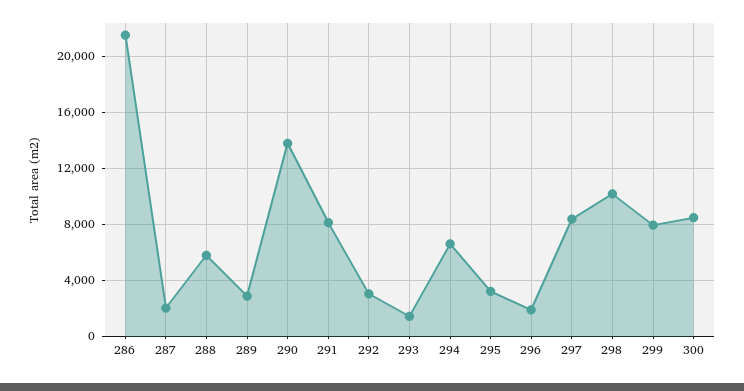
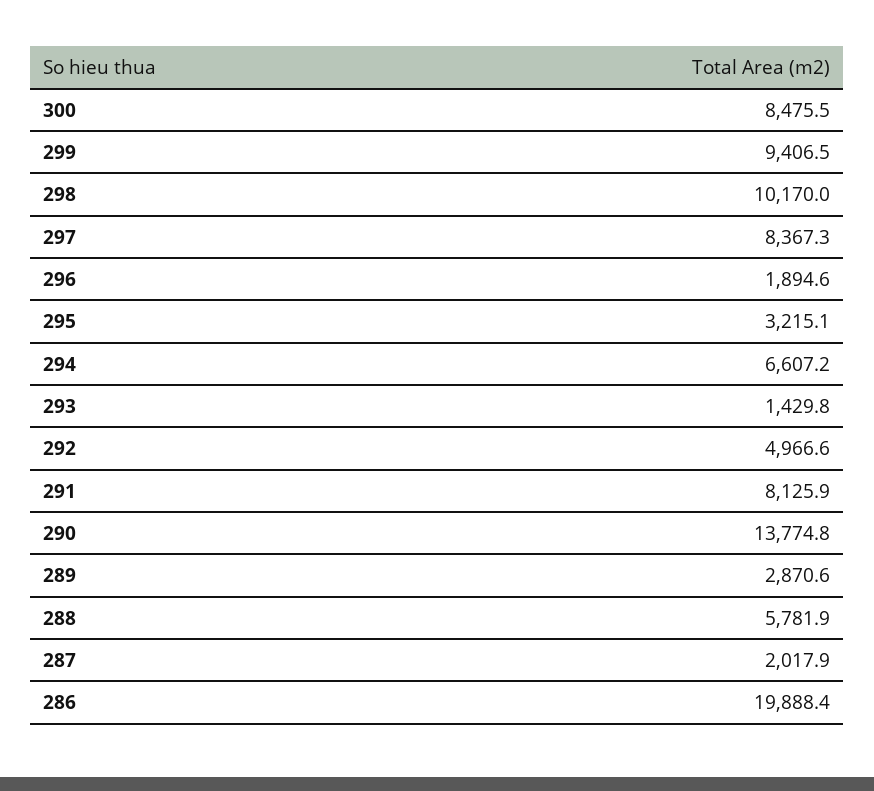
286: 21500 -> 19888.4
292: 3000 -> 4966.6
299: 8000 -> 9406.5

